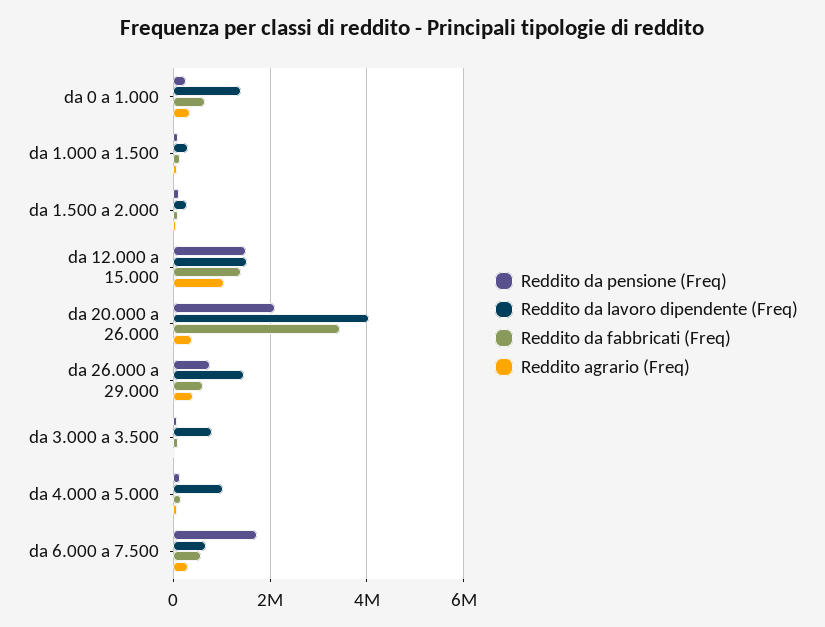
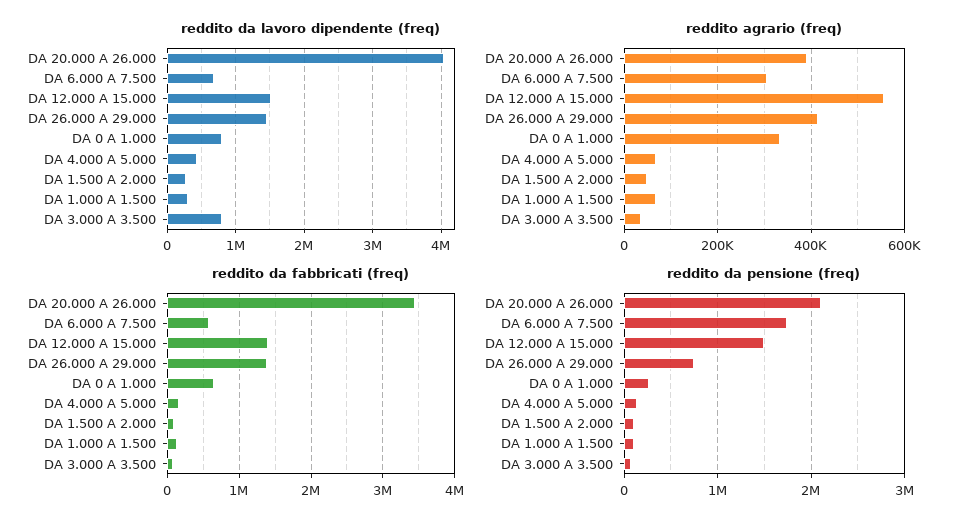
Reddito da lavoro dipendente (Freq), da 0 a 1.000: 1400000 -> 800000
Reddito agrario (Freq), da 12.000 a 15.000: 1000000 -> 560000
Reddito da fabbricati (Freq), da 26.000 a 29.000: 600000 -> 1400000
Reddito da lavoro dipendente (Freq), da 4.000 a 5.000: 1000000 -> 400000

